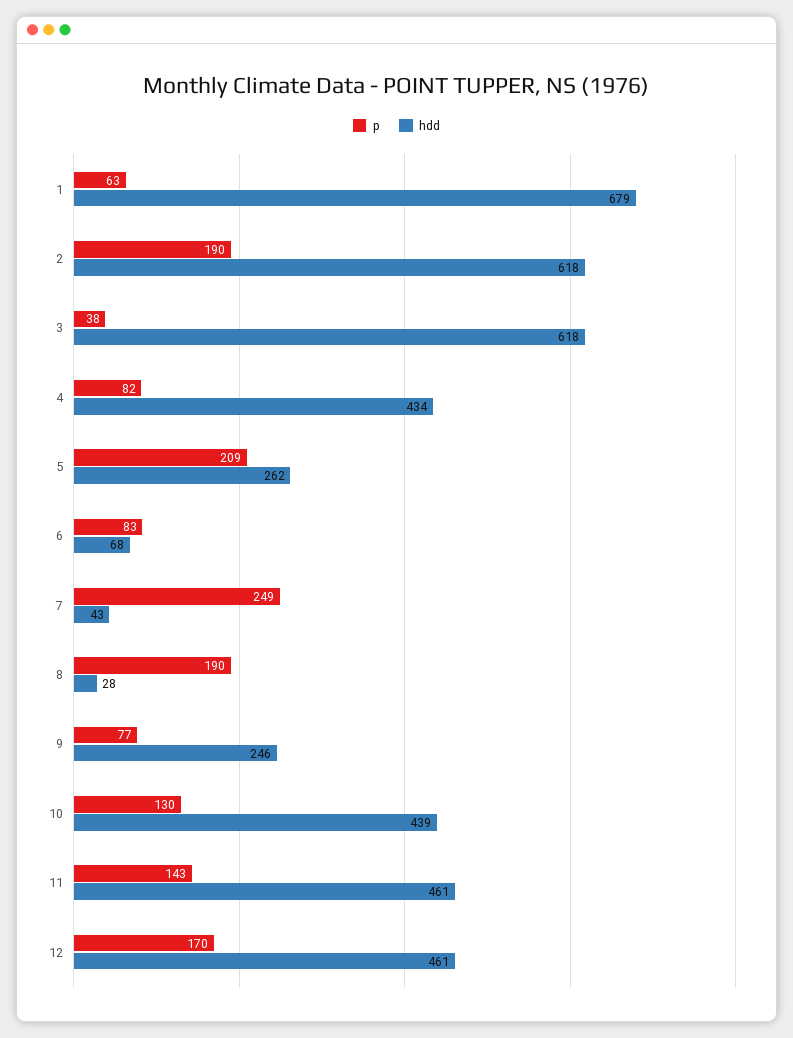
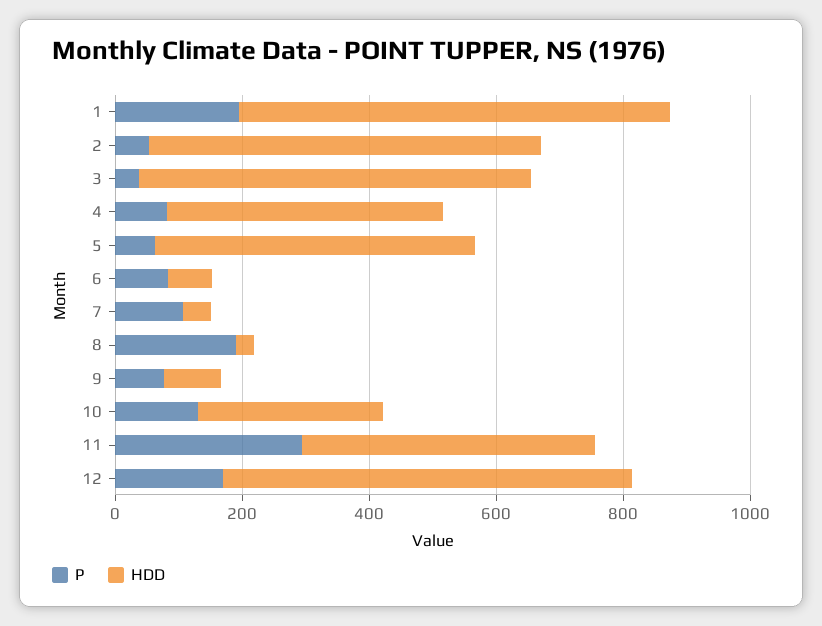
p, 1: 63 -> 200
p, 2: 190 -> 50
p, 5: 209 -> 50
hdd, 5: 262 -> 500
p, 7: 249 -> 100
hdd, 9: 246 -> 100
hdd, 10: 439 -> 300
p, 11: 143 -> 300
hdd, 12: 461 -> 650

